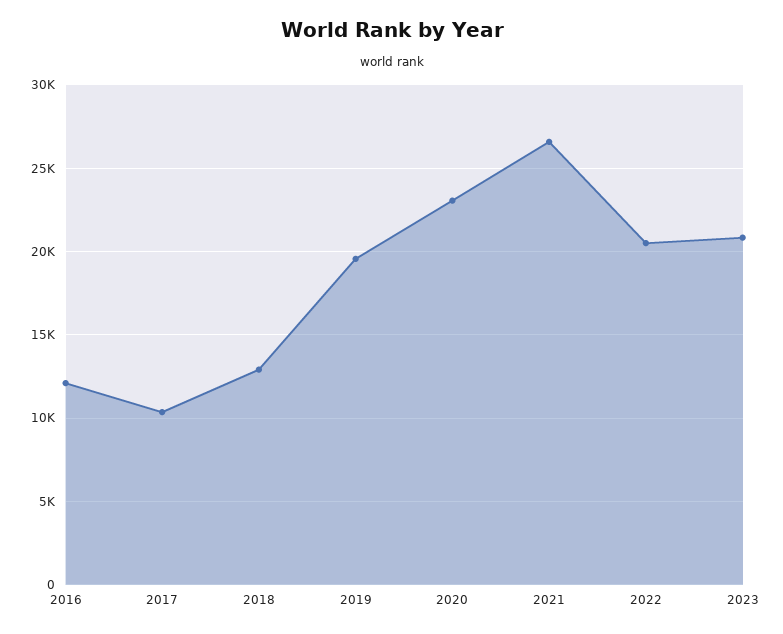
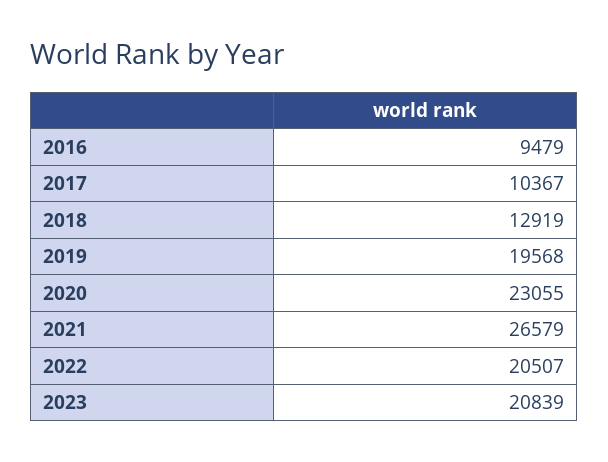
2016: 12000 -> 9479

